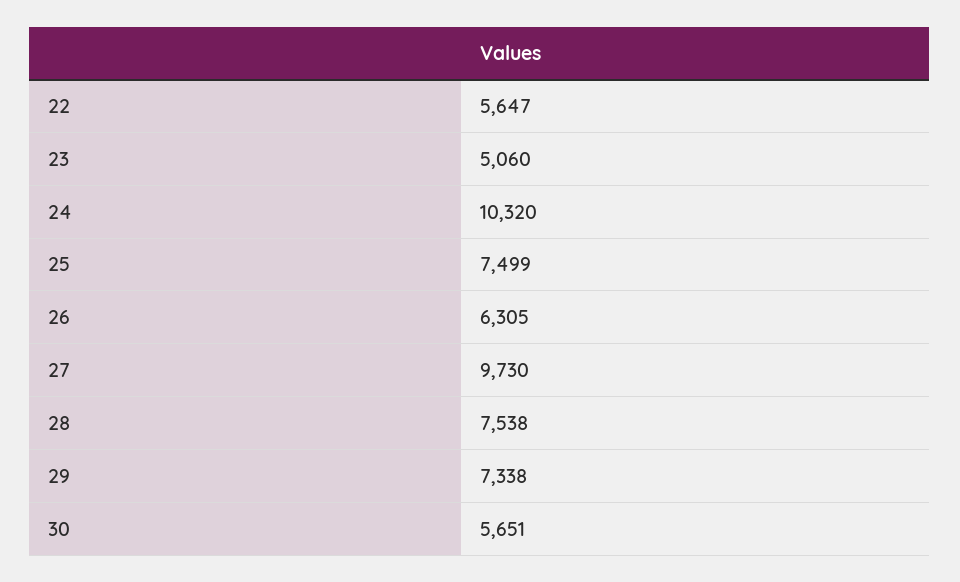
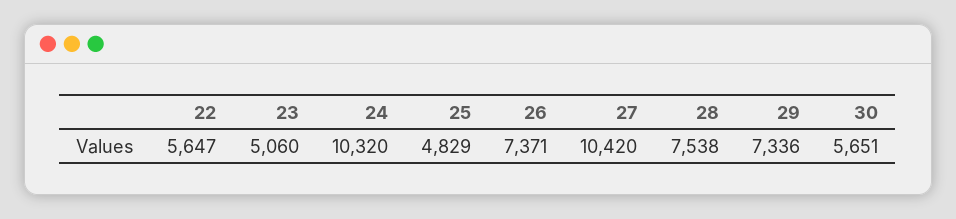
25: 7499 -> 4829
26: 6305 -> 7371
27: 9730 -> 10420
29: 7338 -> 7336

